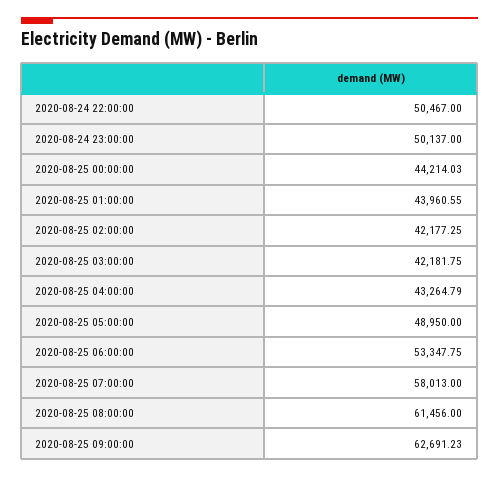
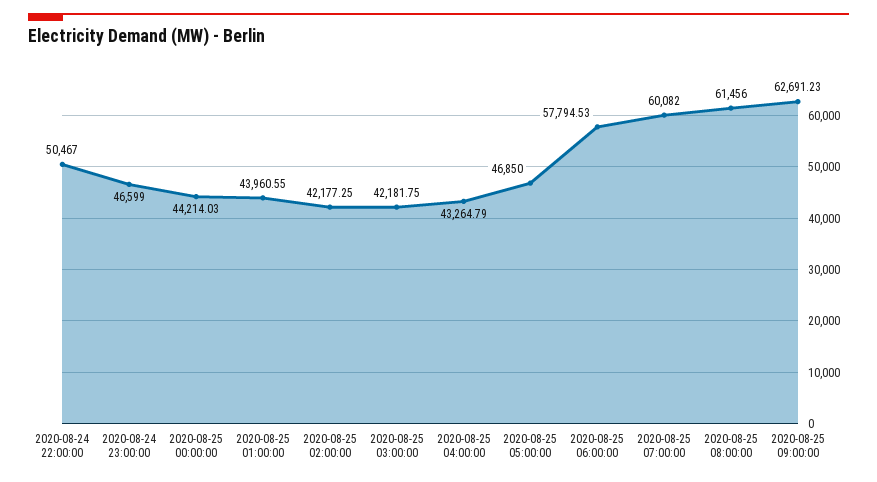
2020-08-24 23:00:00: 50137 -> 46599
2020-08-25 05:00:00: 48950 -> 46850
2020-08-25 06:00:00: 53347.75 -> 57794.53
2020-08-25 07:00:00: 58013 -> 60082

